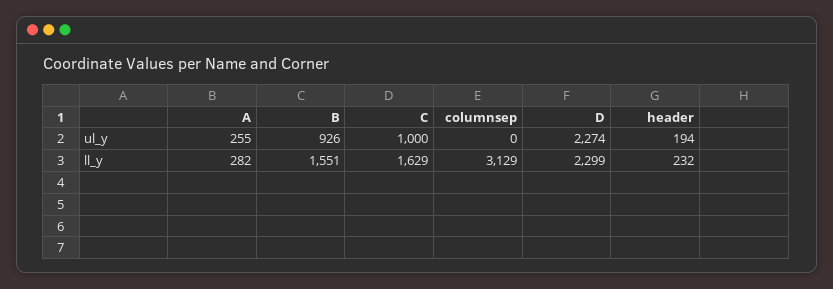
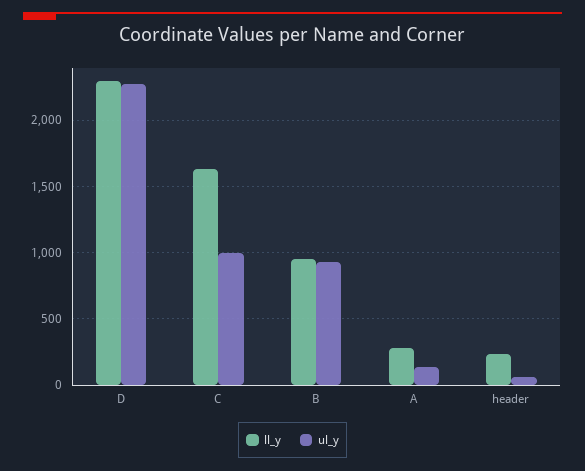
ul_y, A: 255 -> 150
ul_y, columnsep: 0 -> none
ul_y, header: 194 -> 50
ll_y, B: 1551 -> 950
ll_y, columnsep: 3129 -> none

